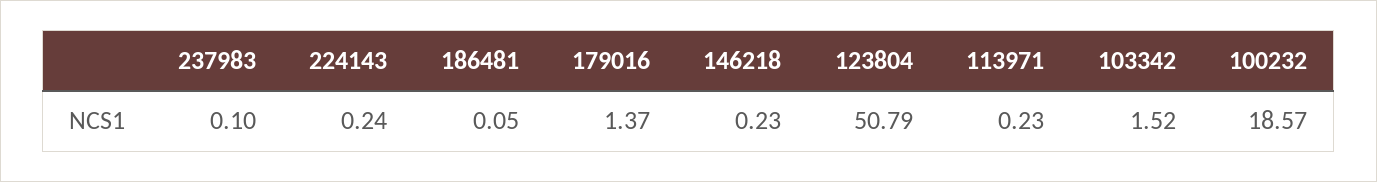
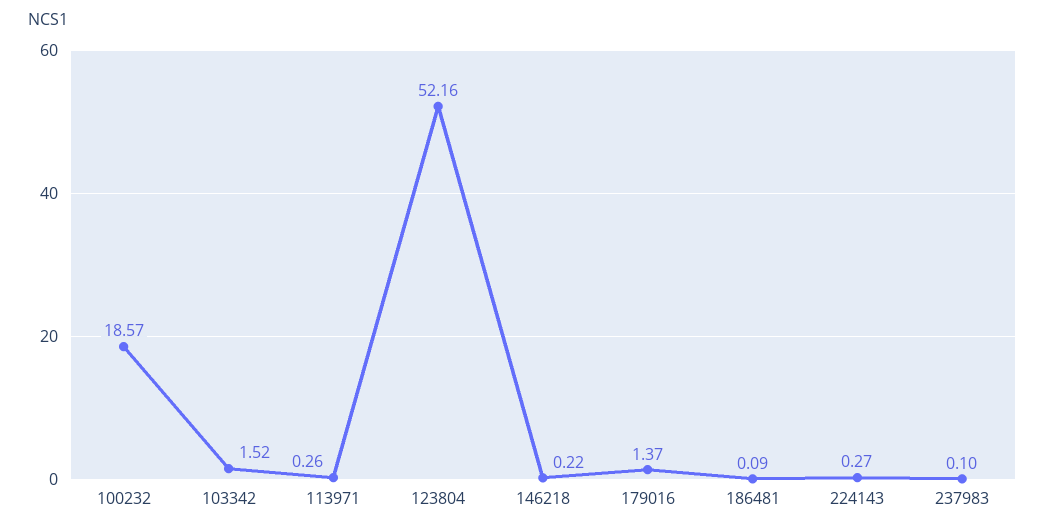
224143: 0.24 -> 0.27
186481: 0.05 -> 0.09
146218: 0.23 -> 0.22
123804: 50.79 -> 52.16
113971: 0.23 -> 0.26

